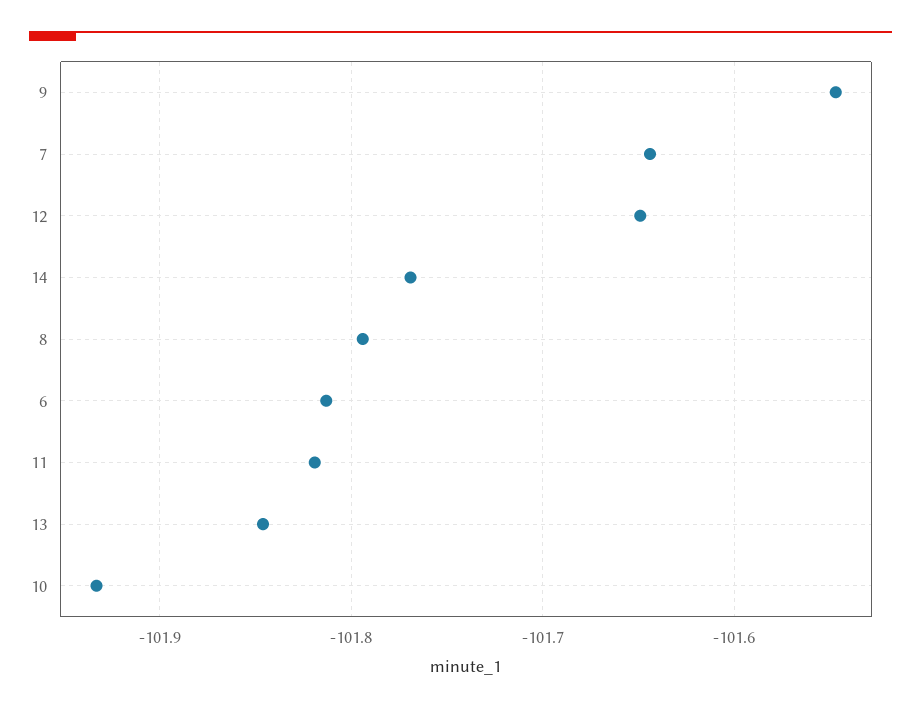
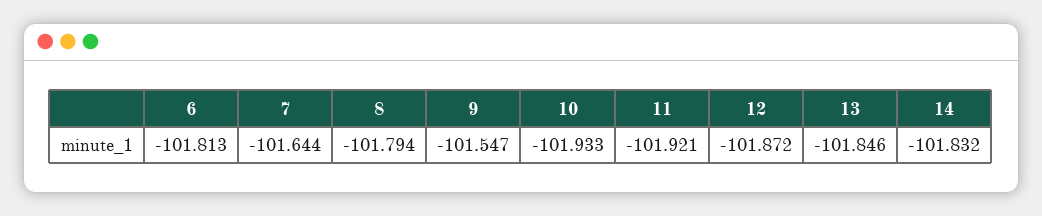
12: -101.65 -> -101.872
14: -101.77 -> -101.832
11: -101.82 -> -101.921

